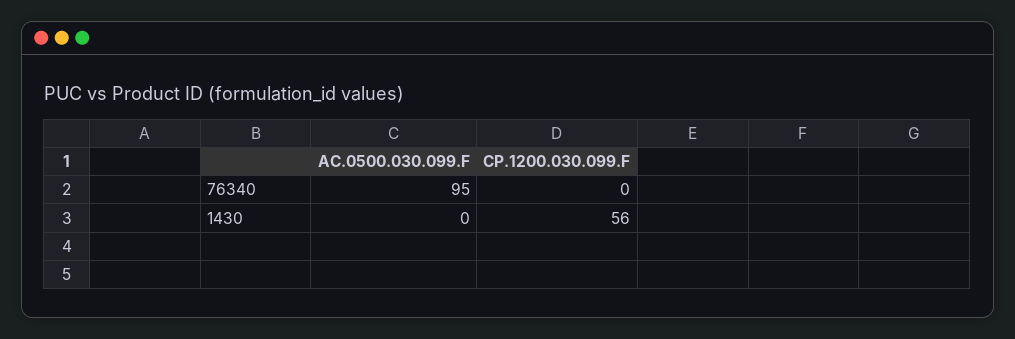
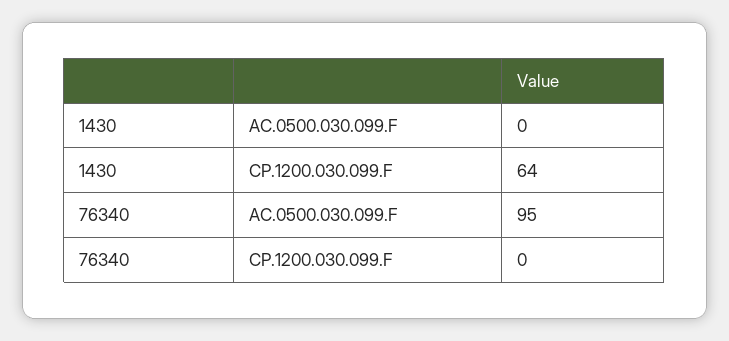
CP.1200.030.099.F, 1430: 56 -> 64

